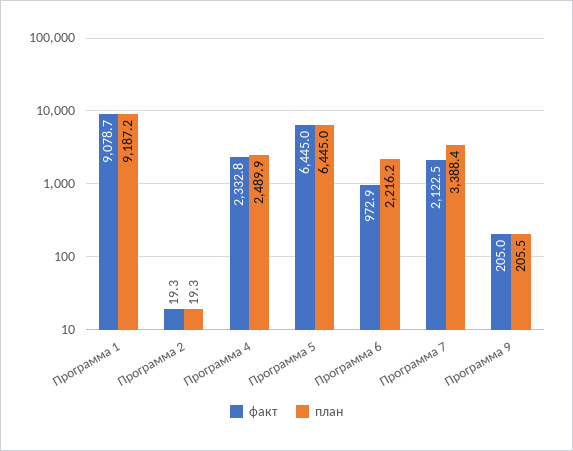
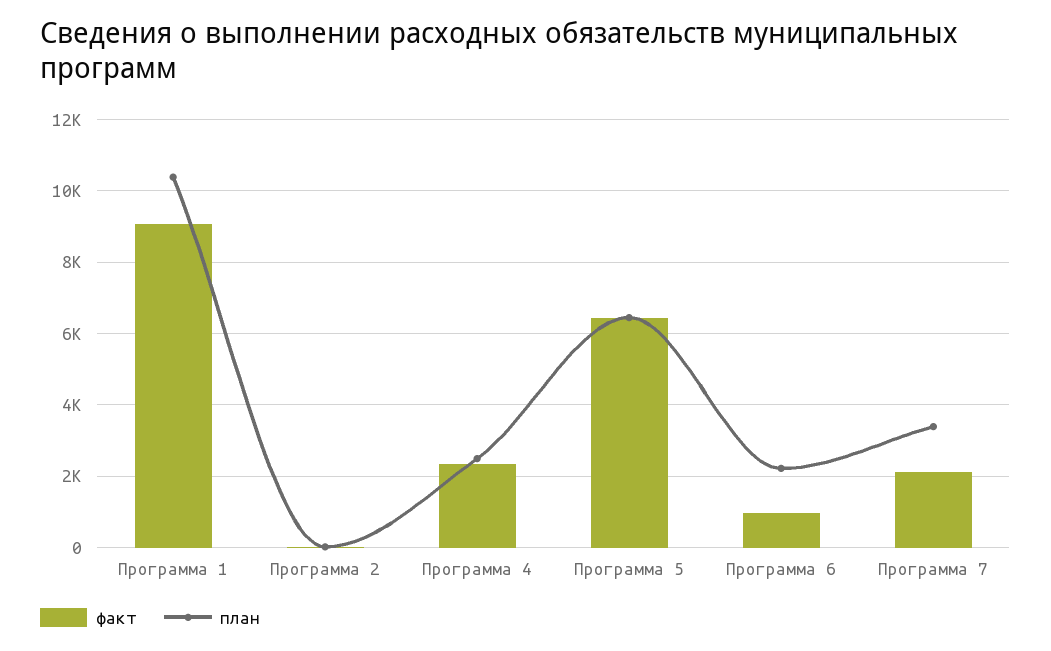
план, Программа 1: 9187.2 -> 10400
факт, Программа 9: 205 -> none
план, Программа 9: 205.5 -> none

